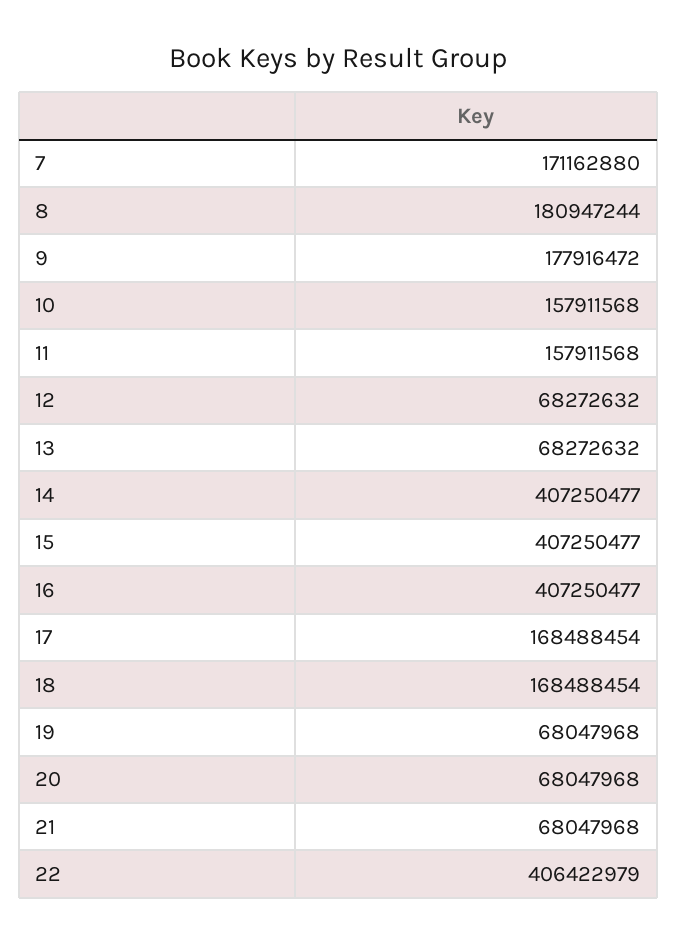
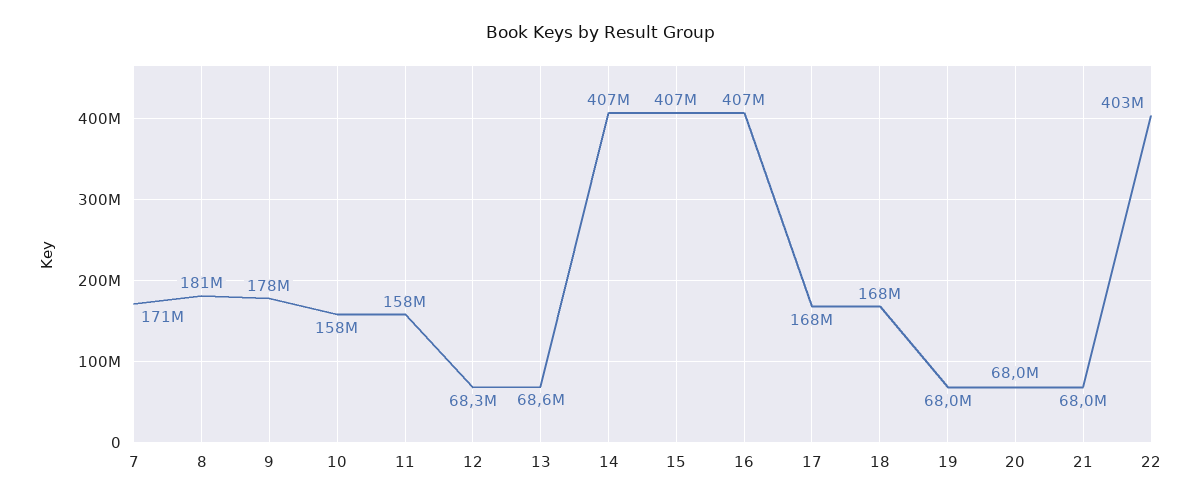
13: 68272632 -> 68600000
22: 406422979 -> 403000000

